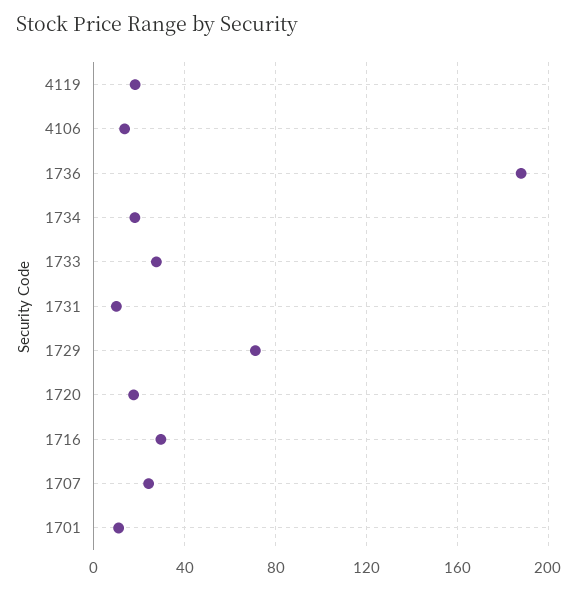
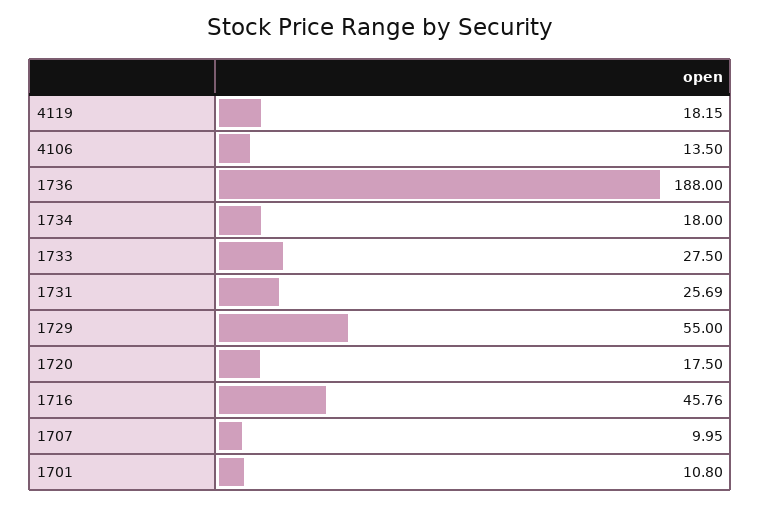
1731: 10 -> 25.69
1729: 70 -> 55
1716: 30 -> 45.76
1707: 25 -> 9.95

